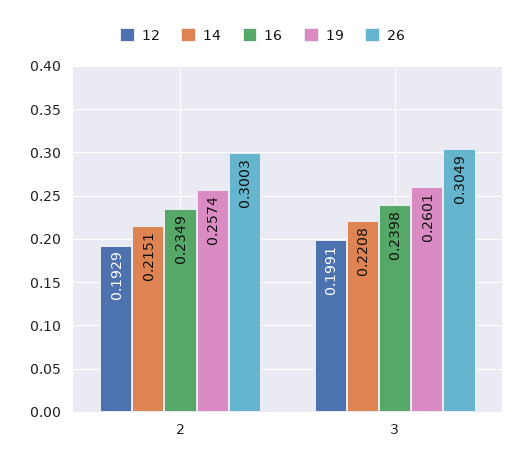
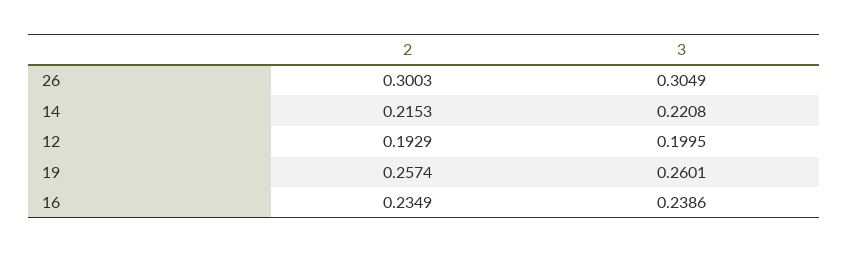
14, 2: 0.2151 -> 0.2153
12, 3: 0.1991 -> 0.1995
16, 3: 0.2398 -> 0.2386

